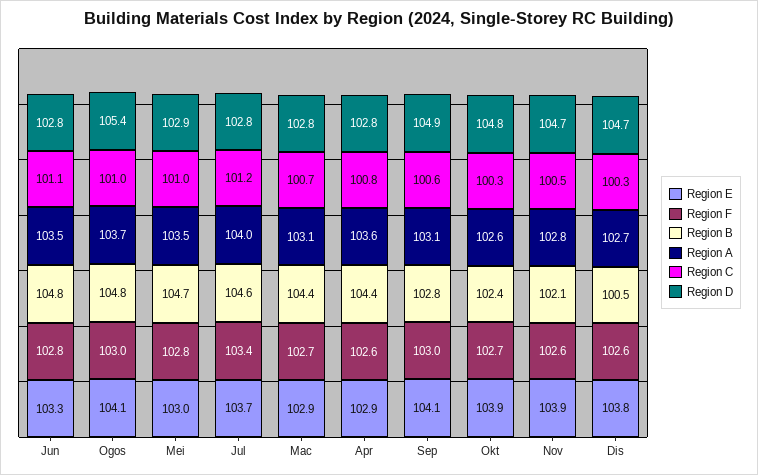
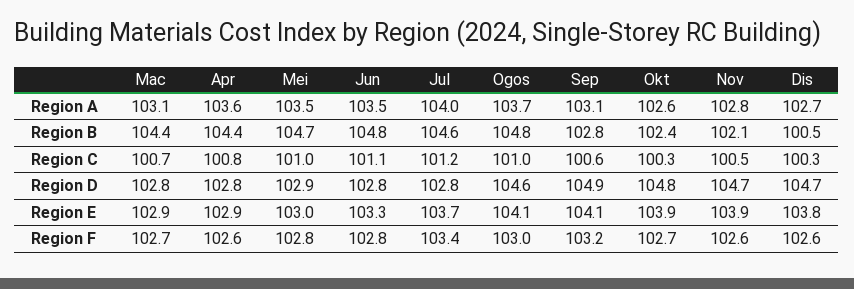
Region D, Ogos: 105.4 -> 104.6
Region F, Sep: 103 -> 103.2

